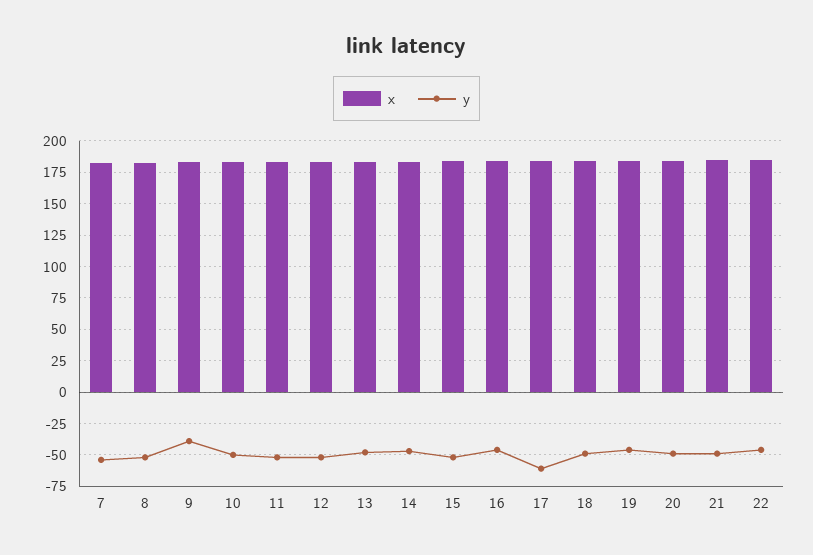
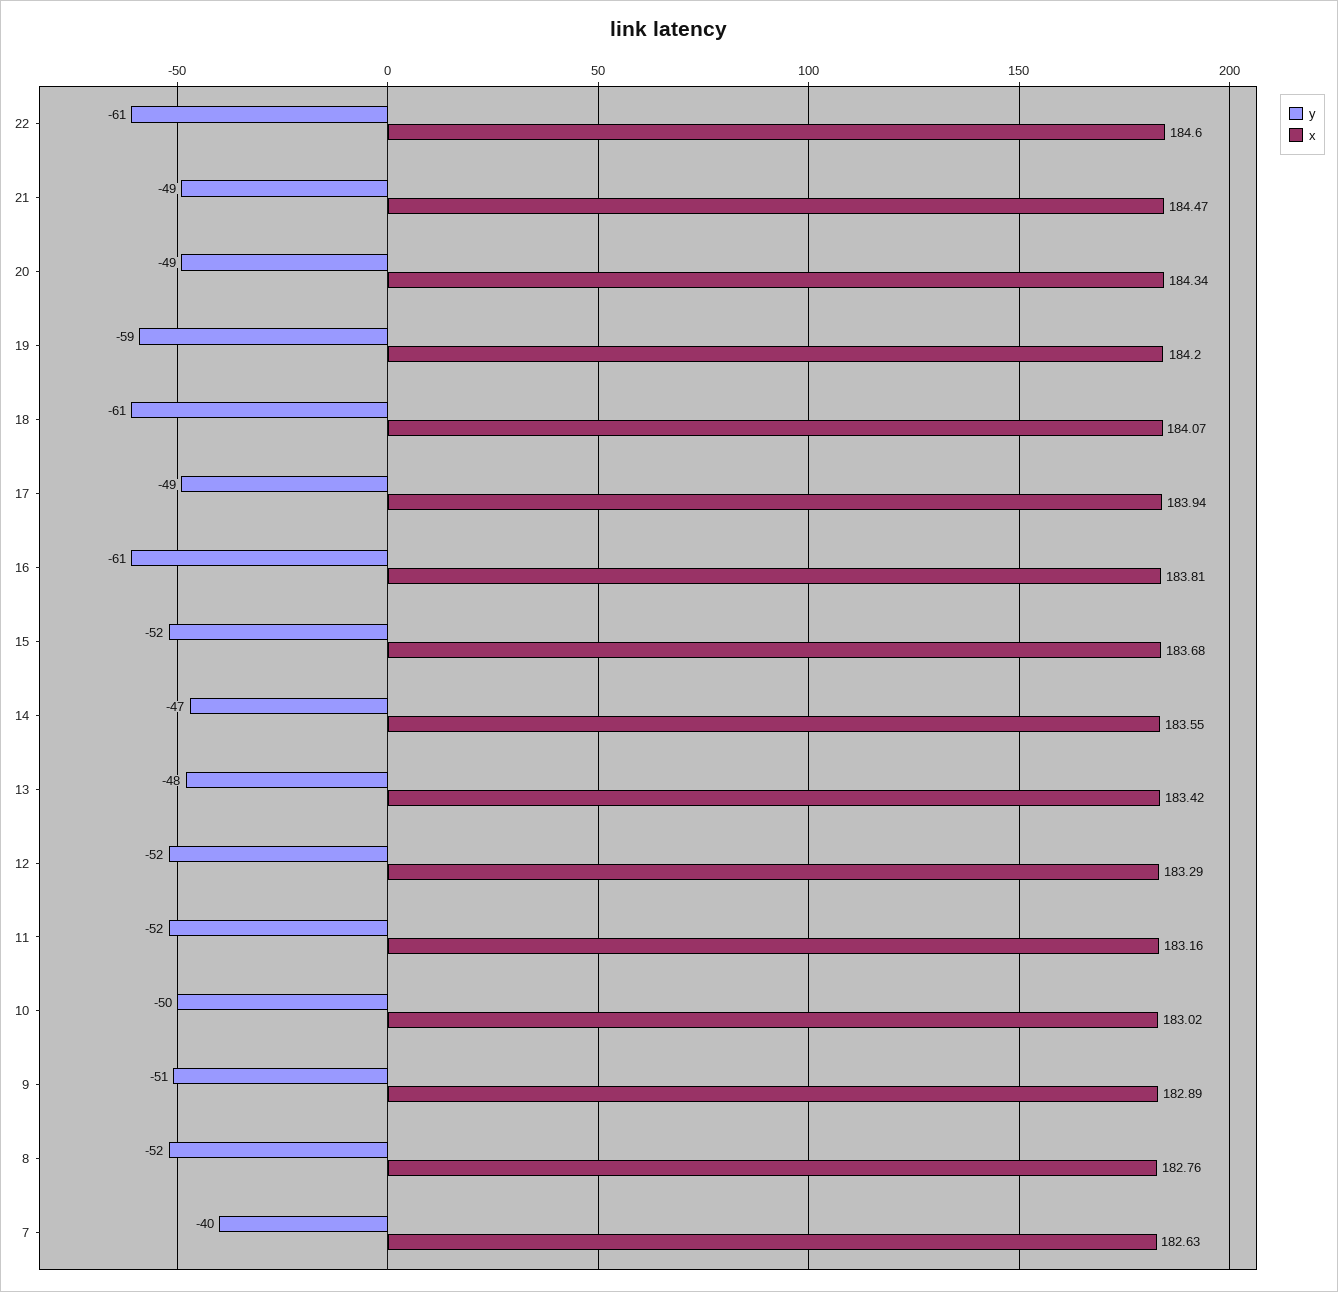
y, 7: -55 -> -40
y, 9: -40 -> -51
y, 16: -45 -> -61
y, 17: -60 -> -49
y, 18: -50 -> -61
y, 19: -45 -> -59
y, 22: -45 -> -61

